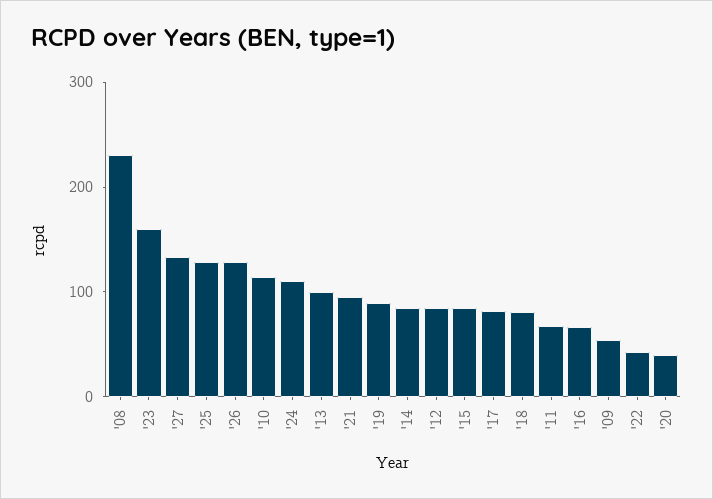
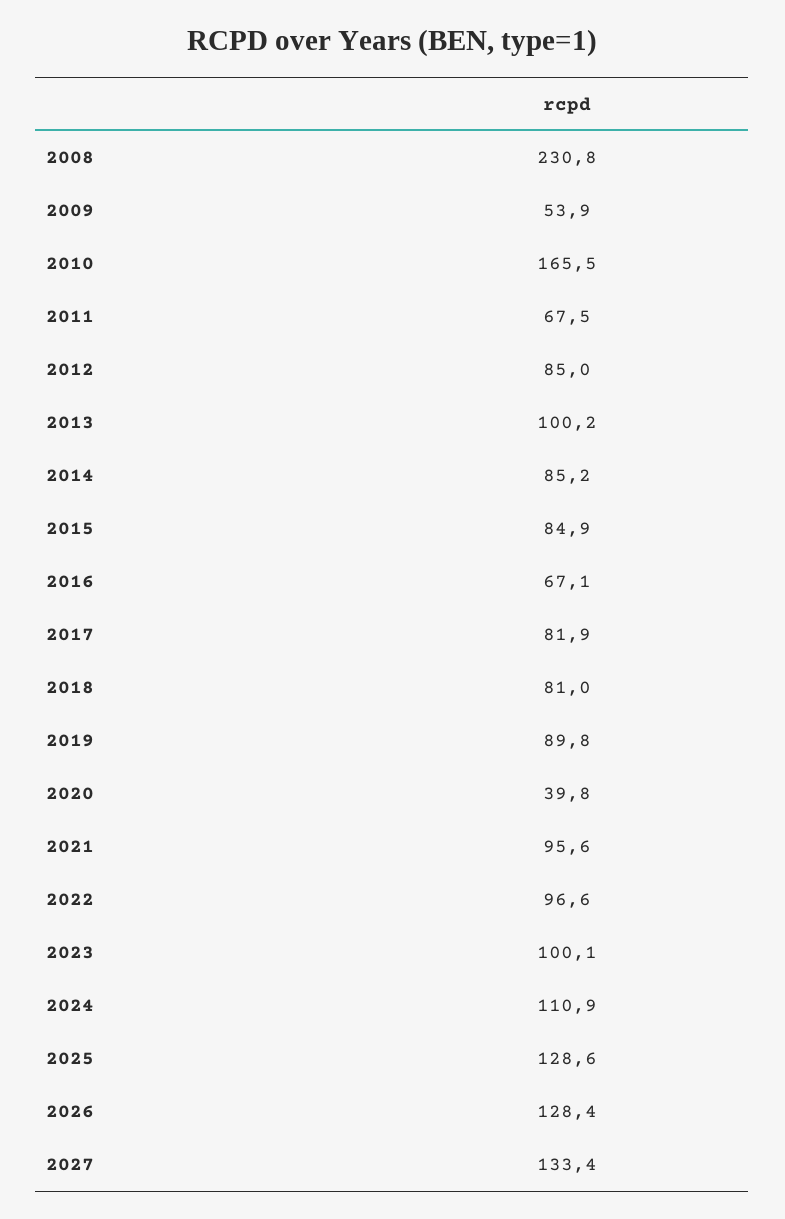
'23: 160 -> 100.1
'10: 120 -> 165.5
'22: 40 -> 96.6

